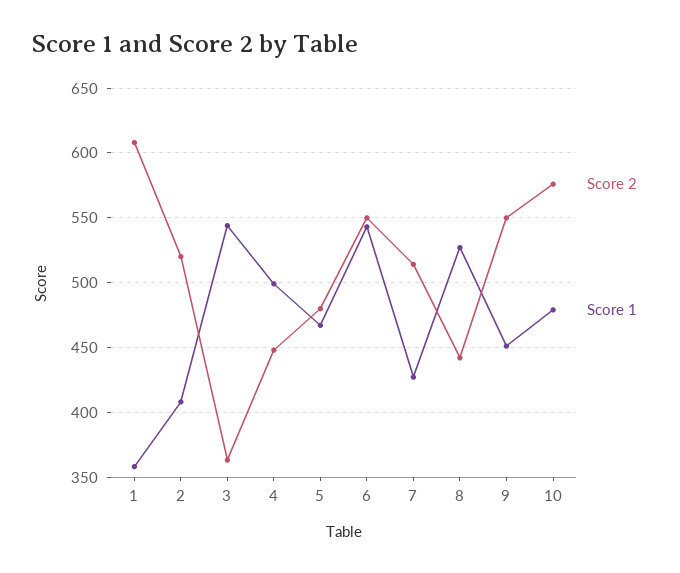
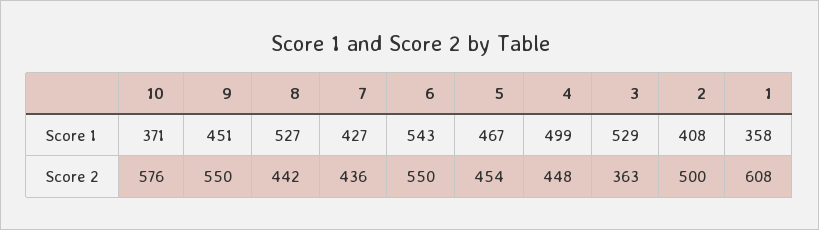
Score 2, 2: 520 -> 500
Score 1, 3: 545 -> 529
Score 2, 5: 480 -> 454
Score 2, 7: 515 -> 436
Score 1, 10: 480 -> 371

